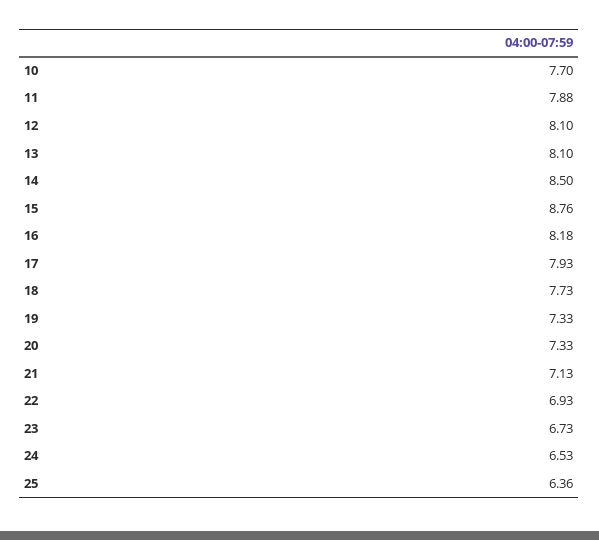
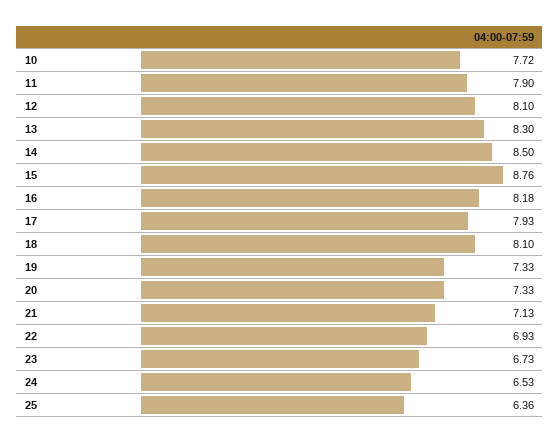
10: 7.7 -> 7.72
11: 7.88 -> 7.9
13: 8.1 -> 8.3
18: 7.73 -> 8.1

